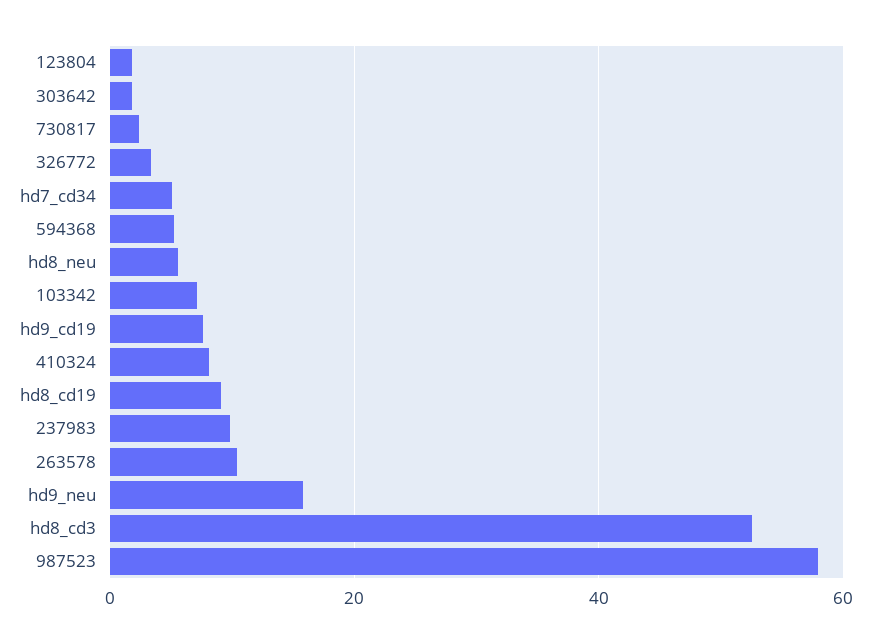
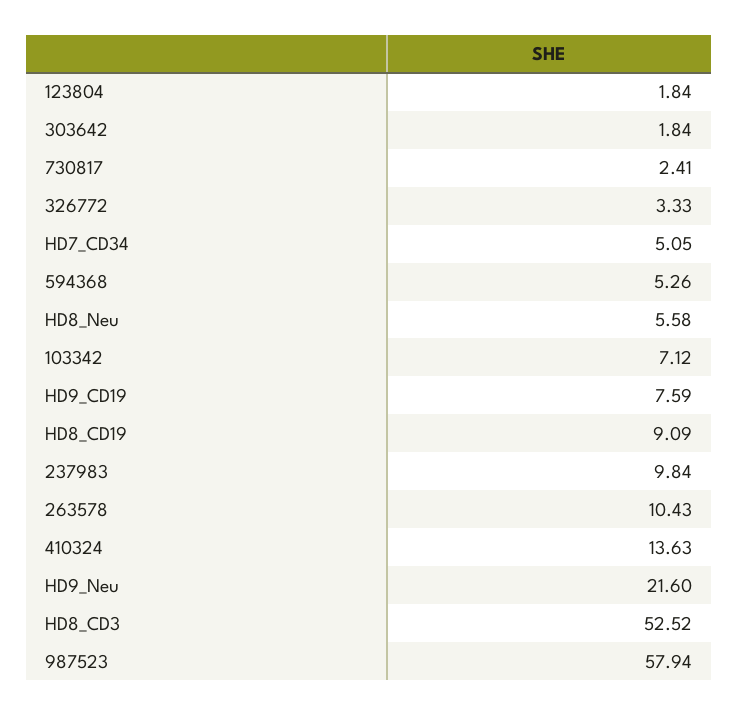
410324: 8 -> 13.63
hd9_neu: 16 -> 21.6

